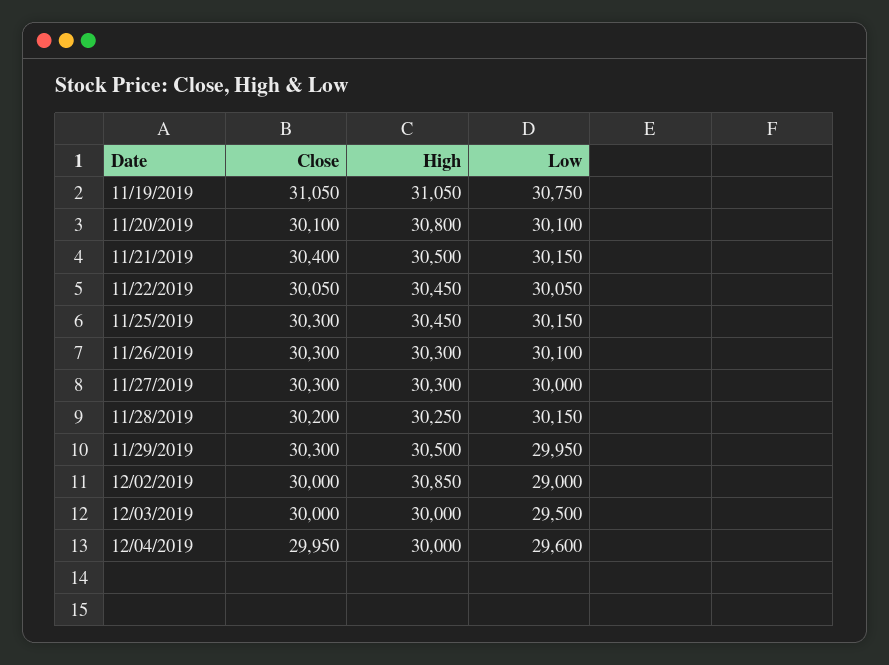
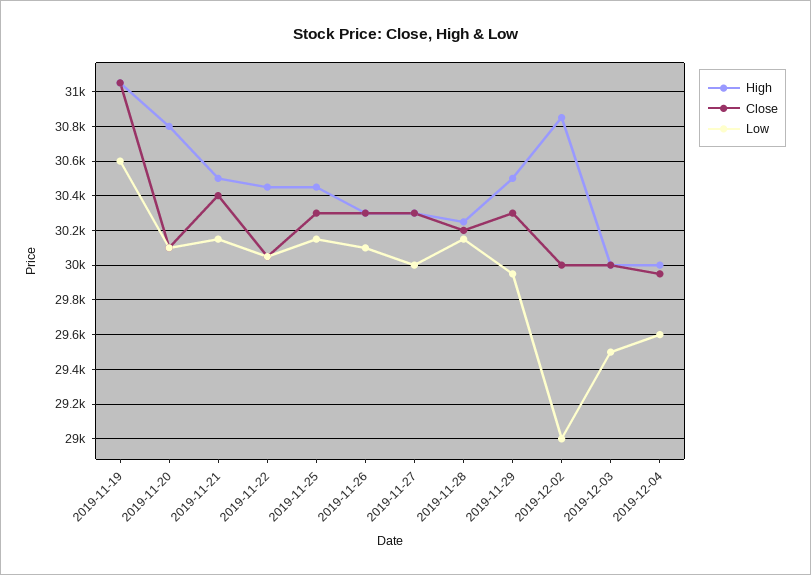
Low, 11/19/2019: 30750 -> 30600

